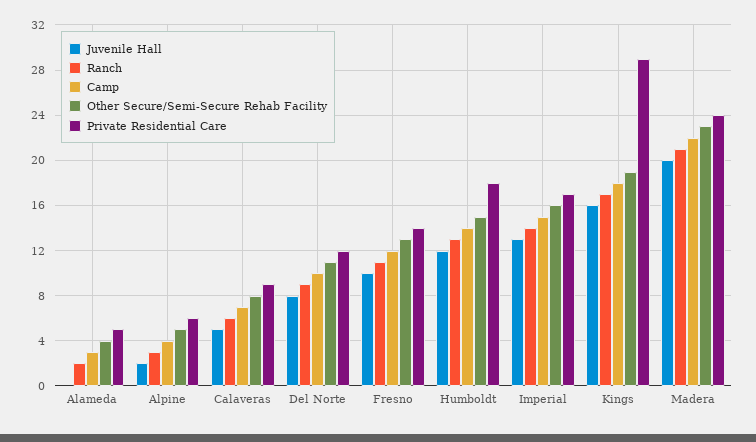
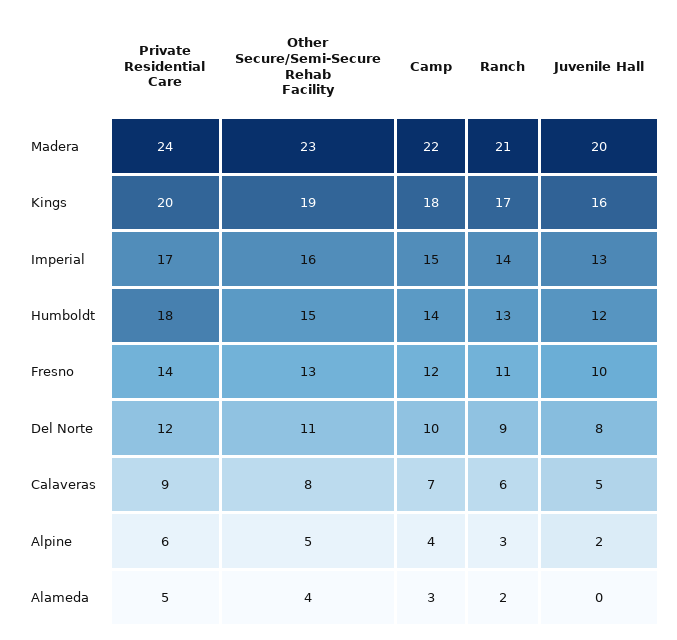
Private Residential Care, Kings: 29 -> 20

